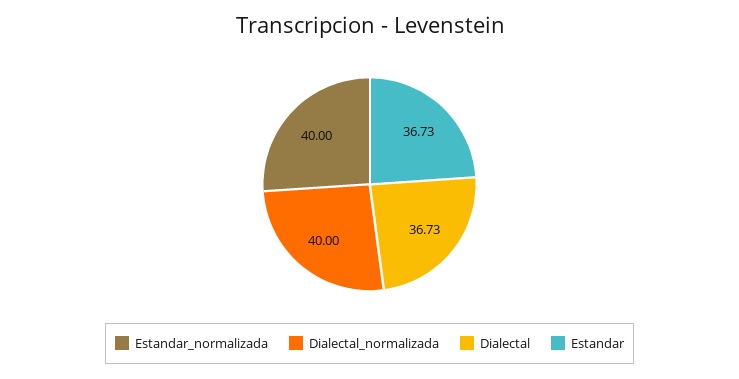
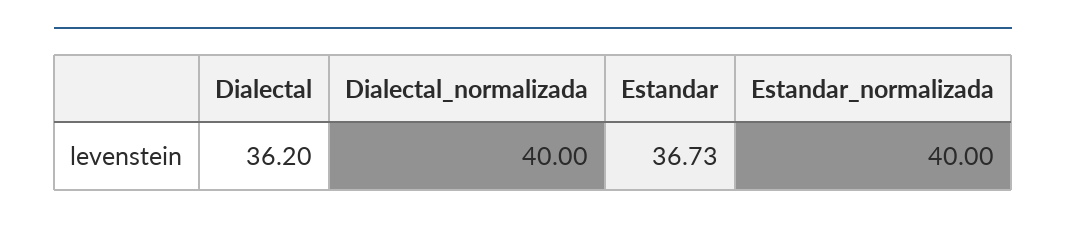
Dialectal: 36.73 -> 36.2

